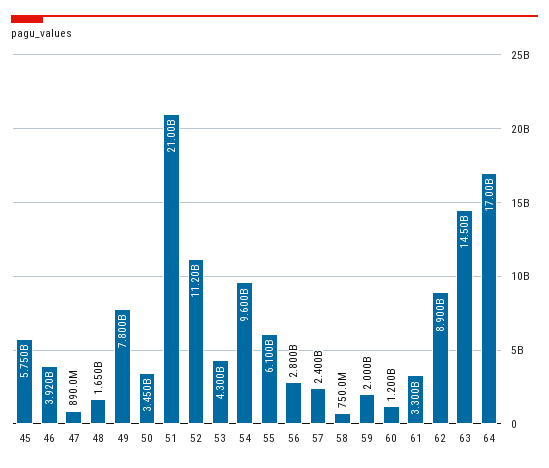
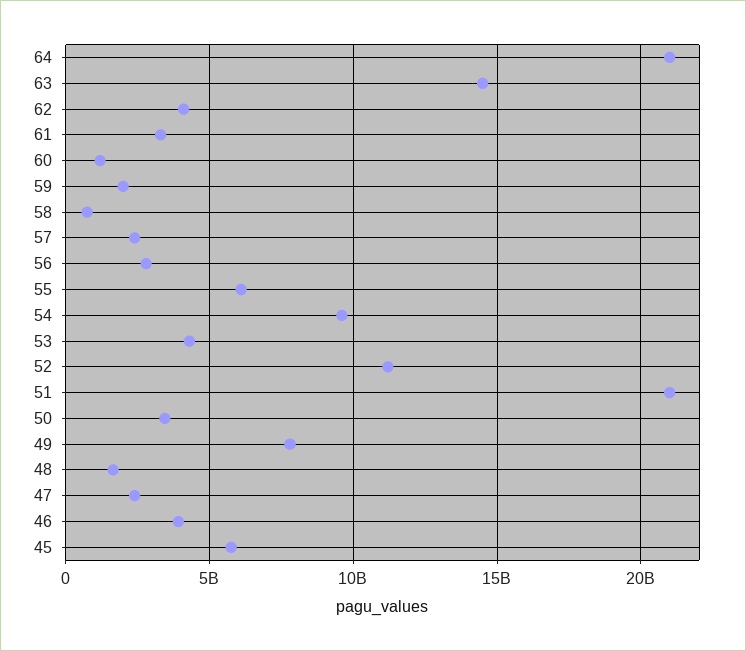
47: 890000000 -> 2500000000
62: 8900000000 -> 4000000000
64: 17000000000 -> 21000000000

